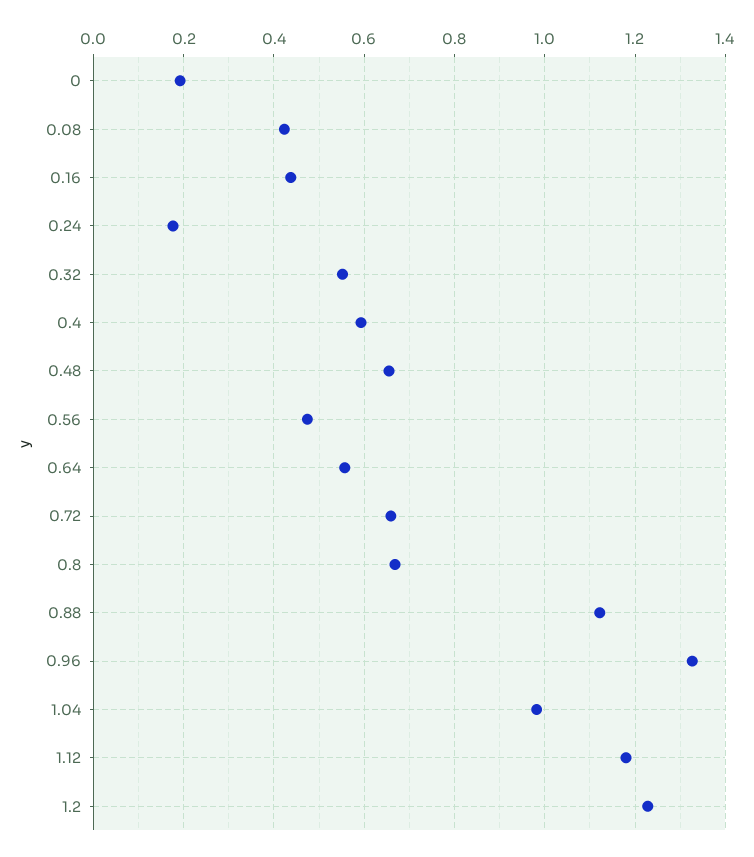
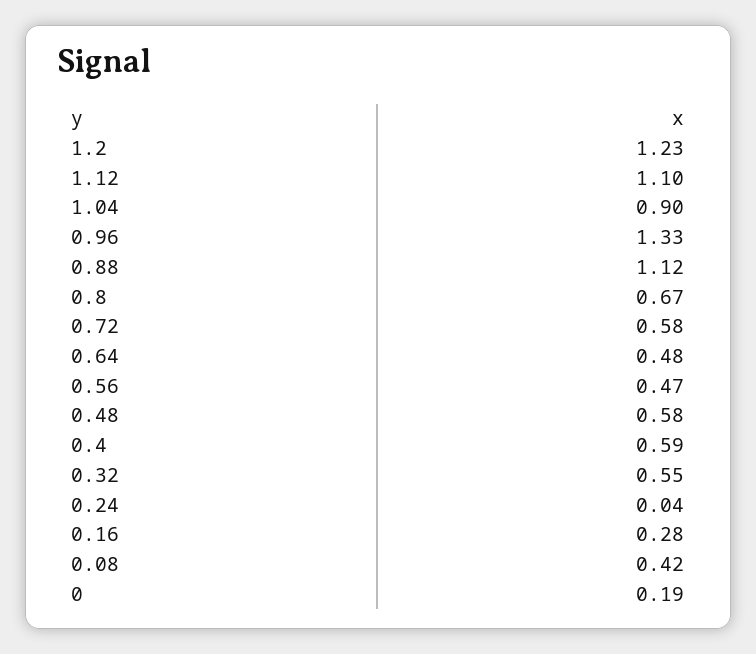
0.16: 0.44 -> 0.28
0.24: 0.18 -> 0.04
0.48: 0.66 -> 0.58
0.64: 0.56 -> 0.48
0.72: 0.66 -> 0.58
1.04: 0.98 -> 0.9
1.12: 1.18 -> 1.1

